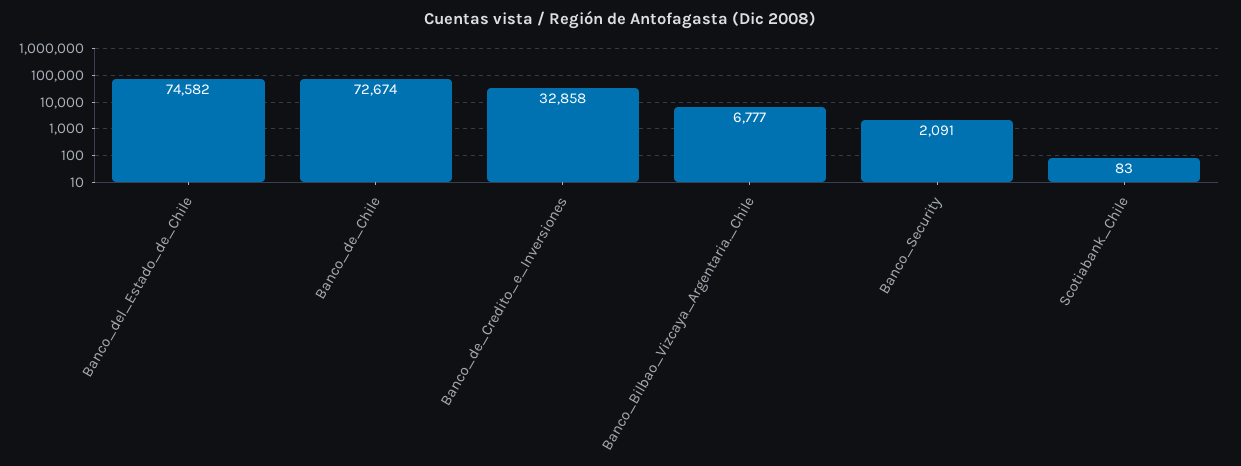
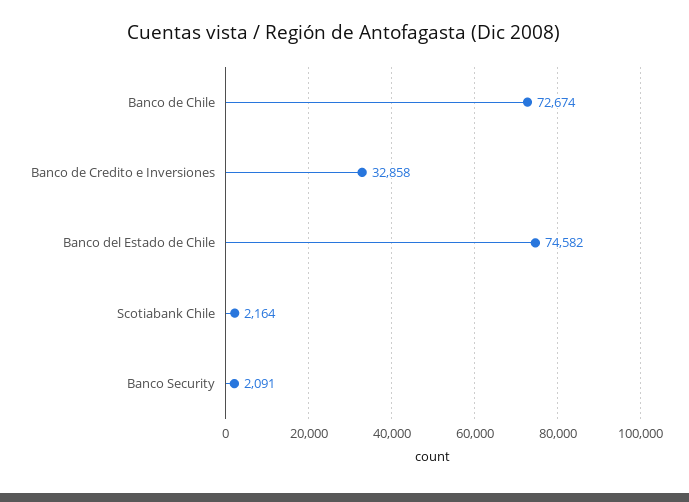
Banco_Bilbao_Vizcaya_Argentaria._Chile: 6777 -> none
Scotiabank_Chile: 83 -> 2164

